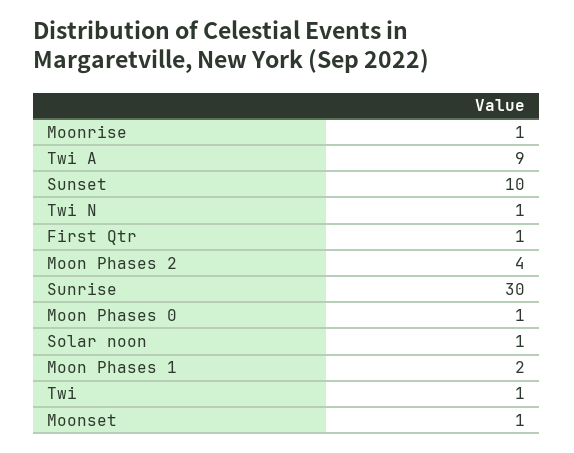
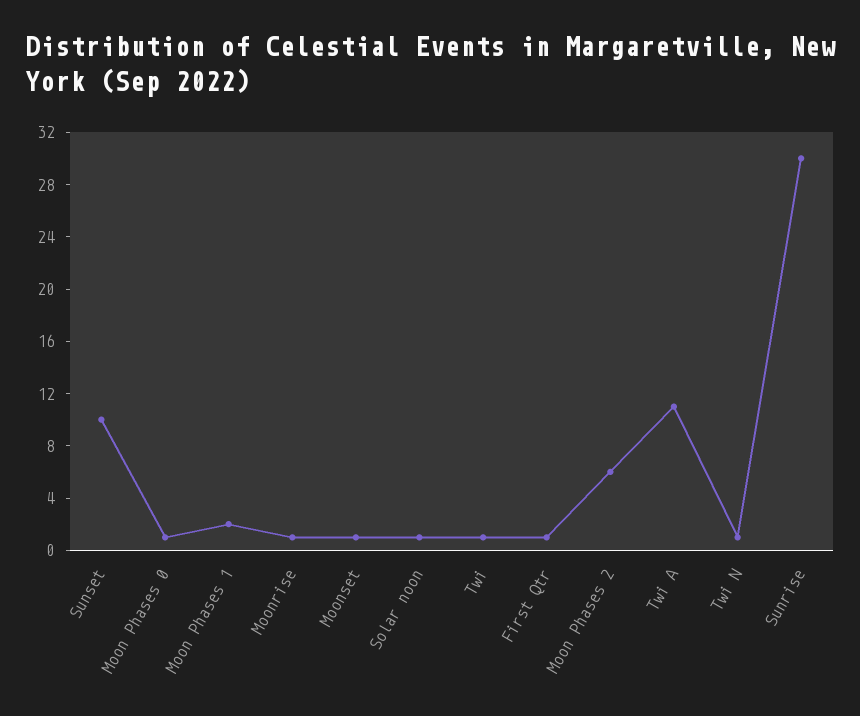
Twi A: 9 -> 11
Moon Phases 2: 4 -> 6

